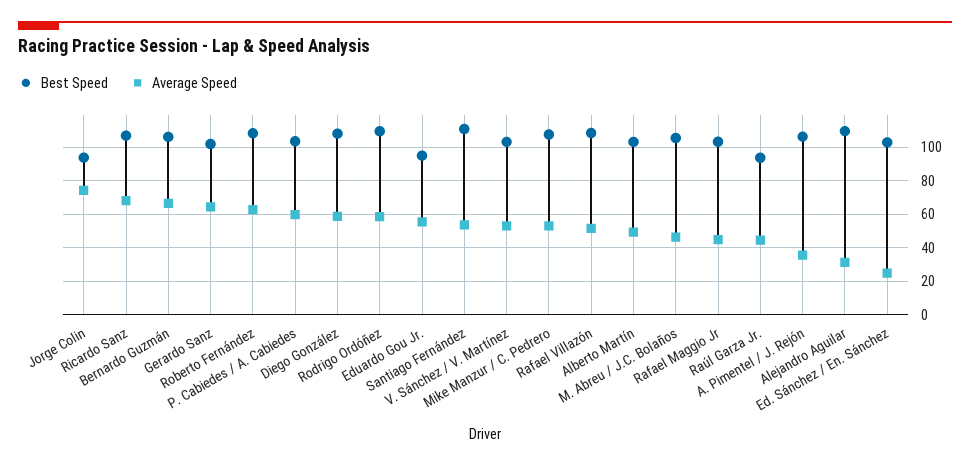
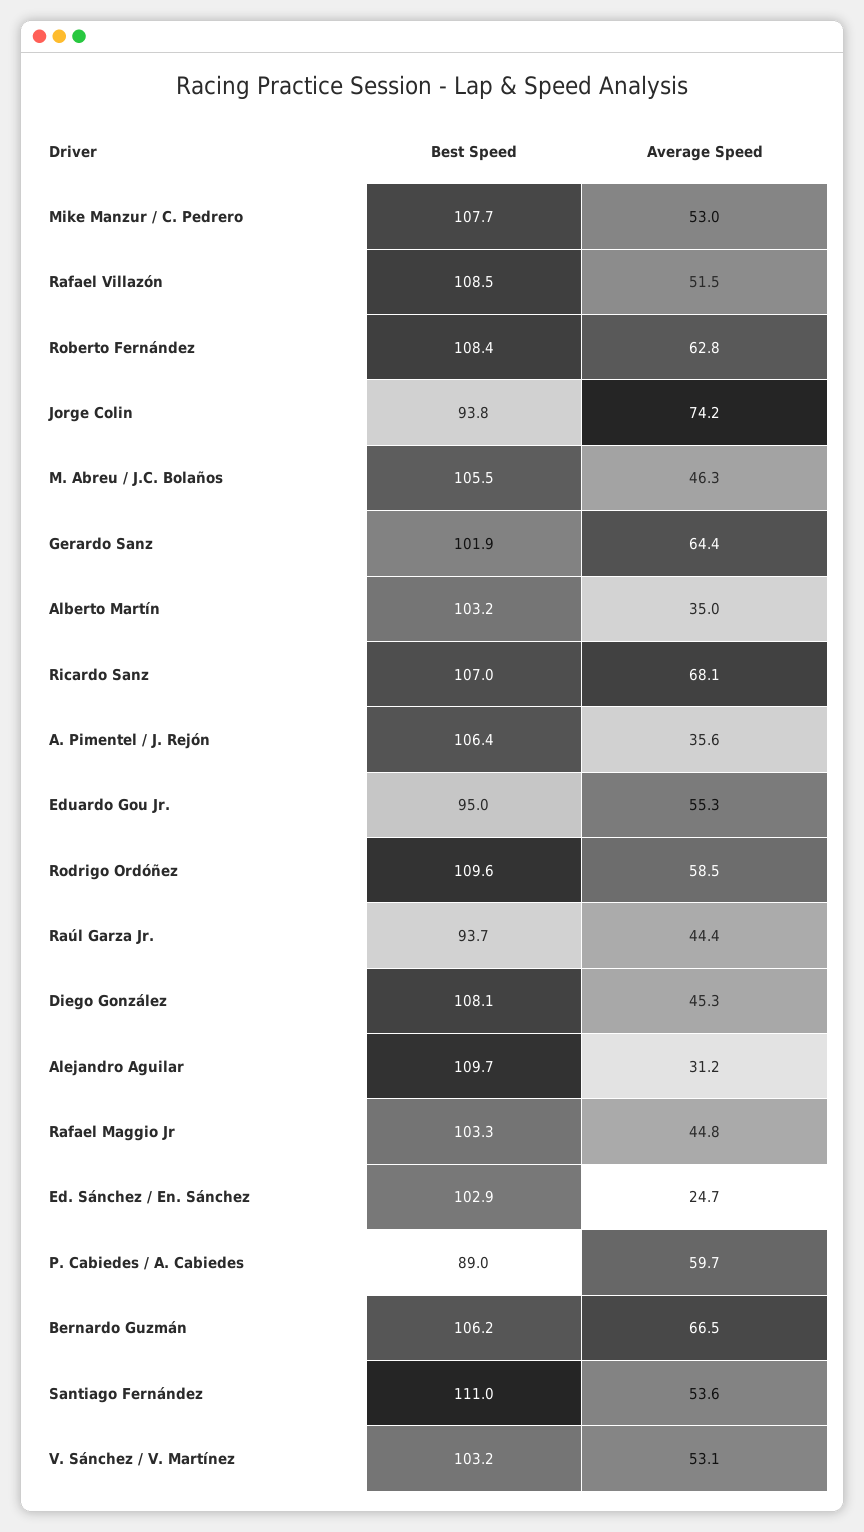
Best Speed, P. Cabiedes / A. Cabiedes: 105 -> 89
Average Speed, Diego González: 60 -> 45.3
Average Speed, Alberto Martín: 50 -> 35

